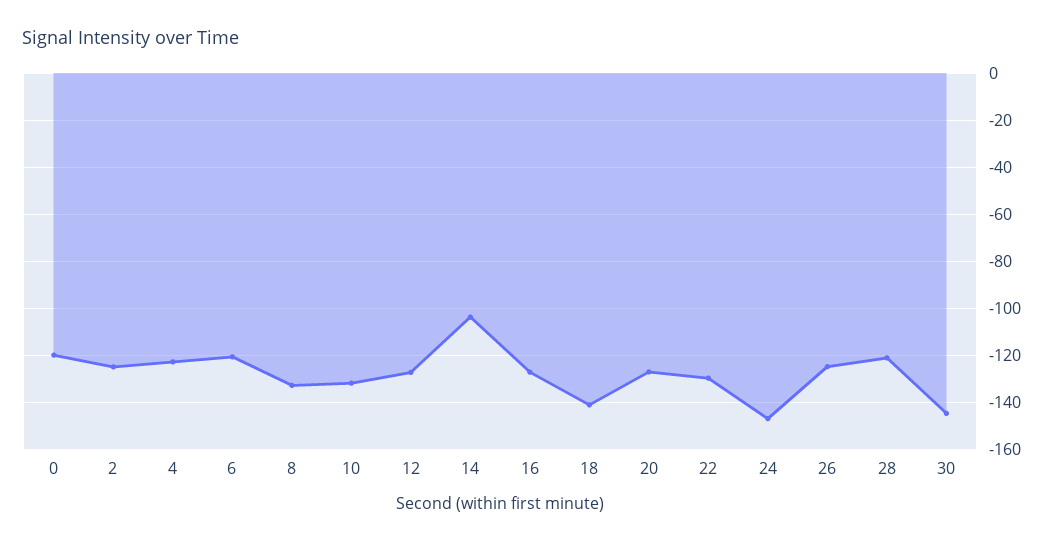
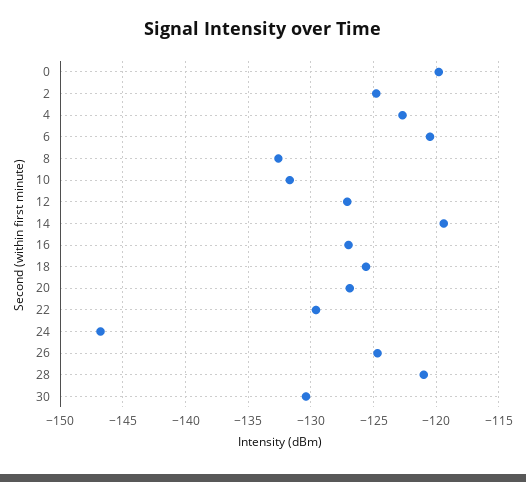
14: -105 -> -119.5
18: -140 -> -125.5
30: -145 -> -130.5

